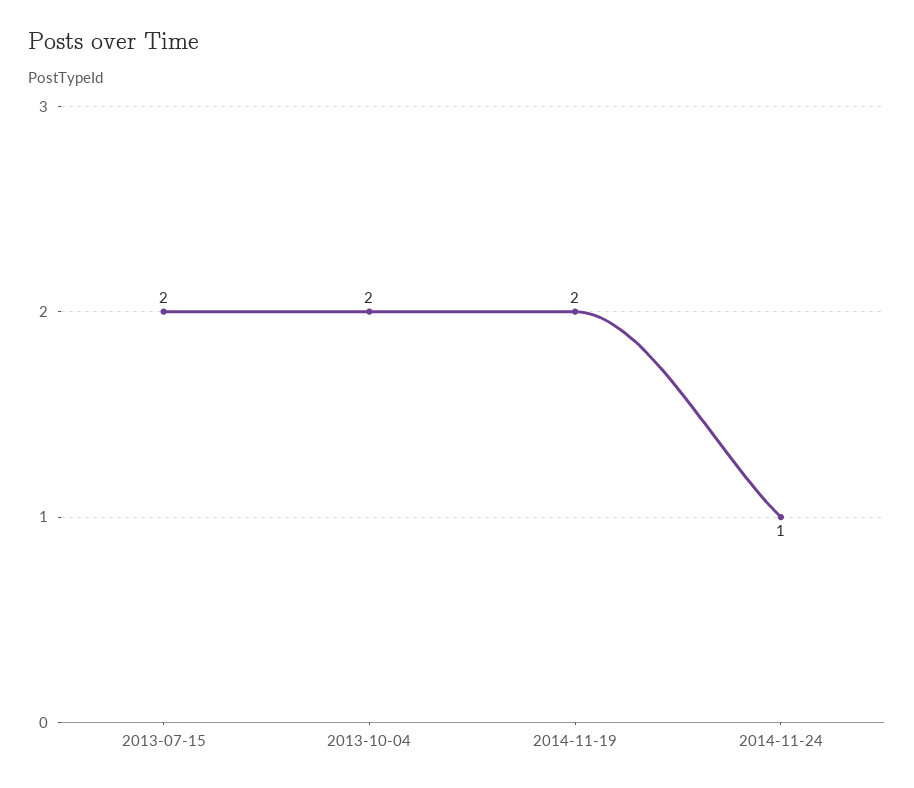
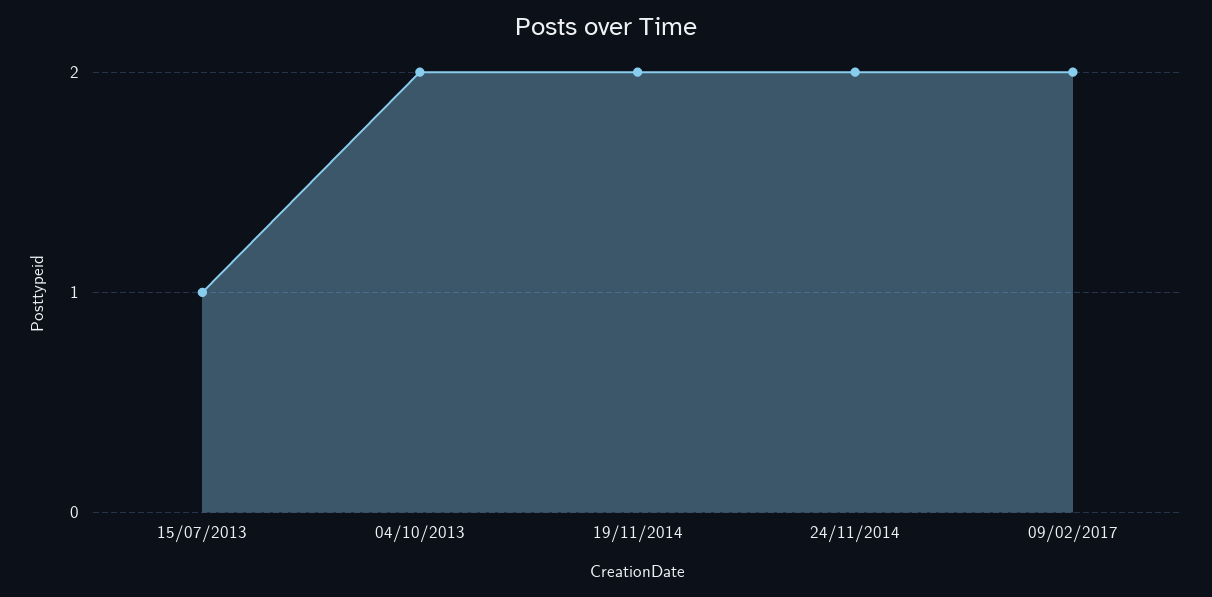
2013-07-15: 2 -> 1
2014-11-24: 1 -> 2
09/02/2017: none -> 2

